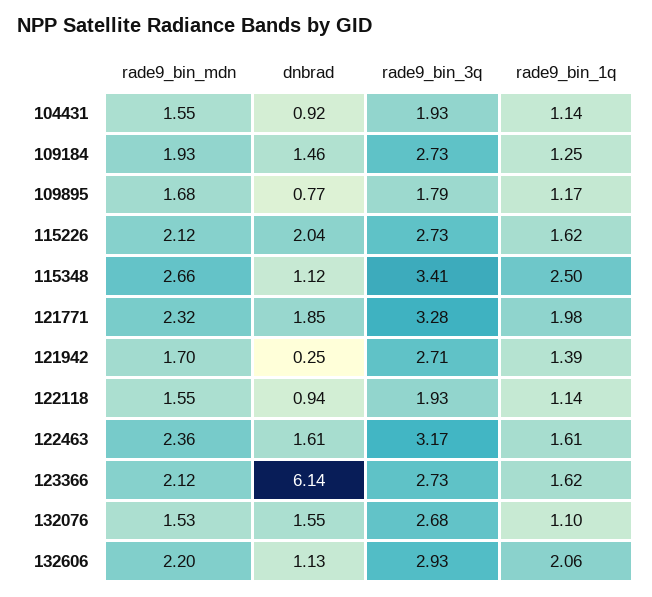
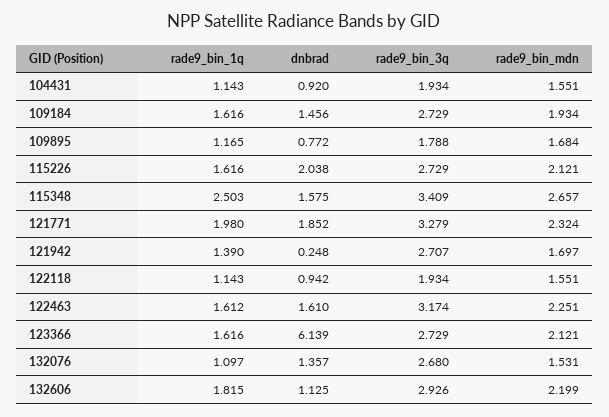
rade9_bin_1q, 109184: 1.25 -> 1.616
dnbrad, 115348: 1.12 -> 1.575
rade9_bin_mdn, 122463: 2.36 -> 2.251
dnbrad, 132076: 1.55 -> 1.357
rade9_bin_1q, 132606: 2.06 -> 1.815

